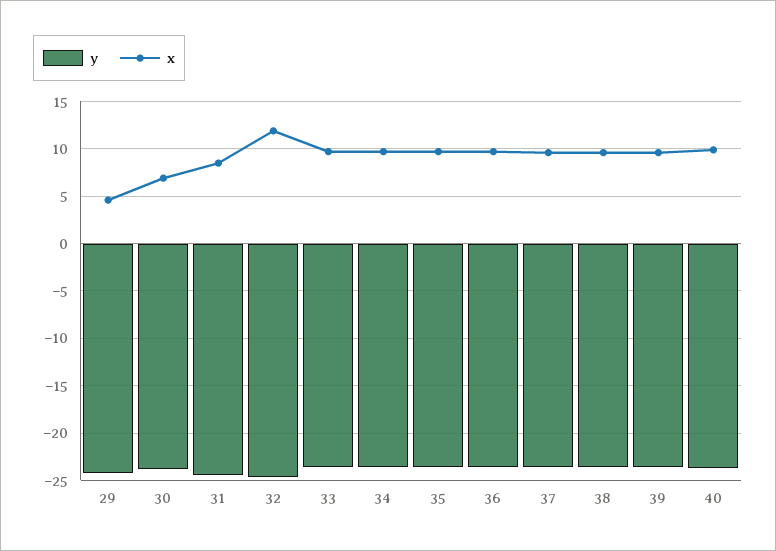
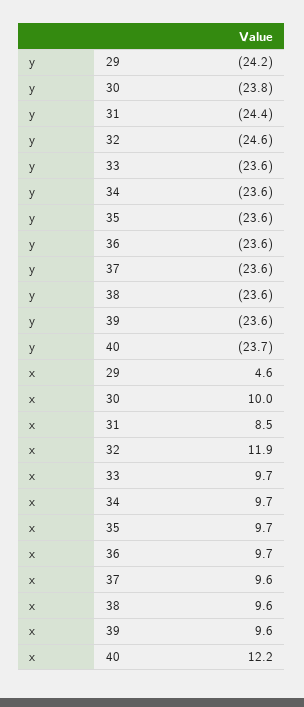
x, 30: 7 -> 10
x, 40: 10 -> 12.2

